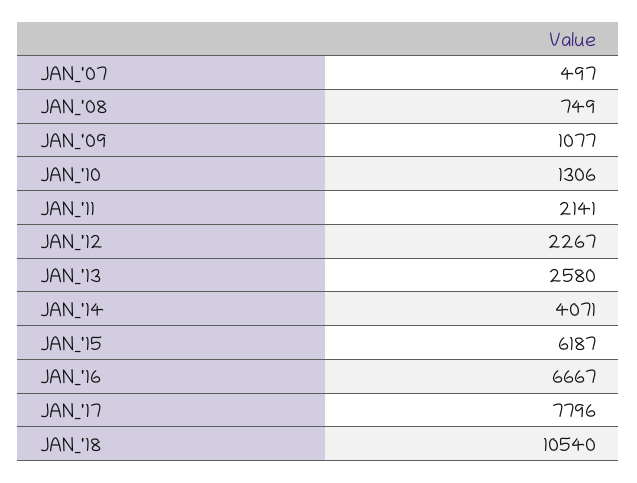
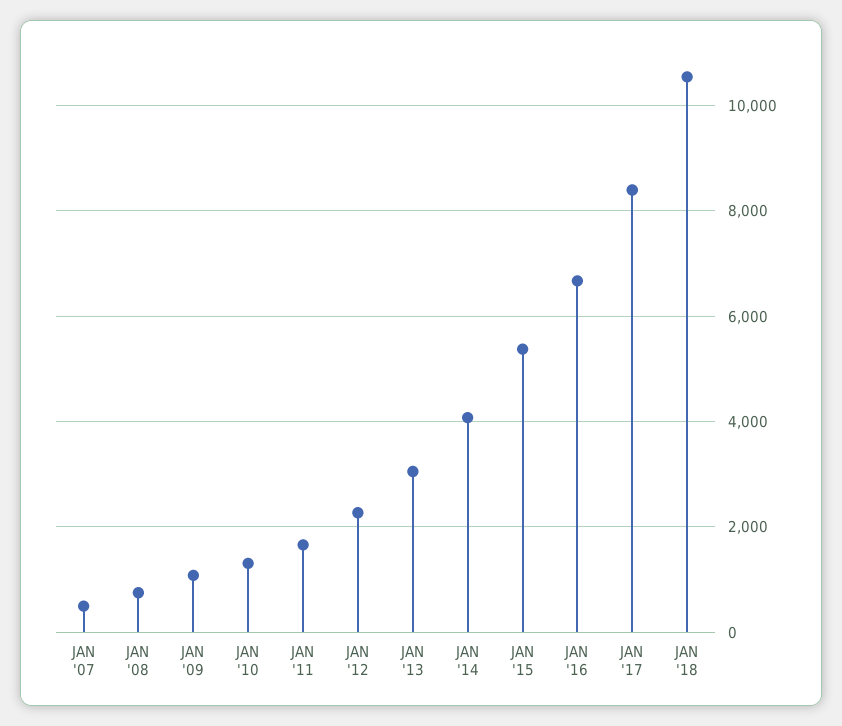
JAN_'11: 2141 -> 1600
JAN_'13: 2580 -> 3000
JAN_'15: 6187 -> 5400
JAN_'17: 7796 -> 8400

